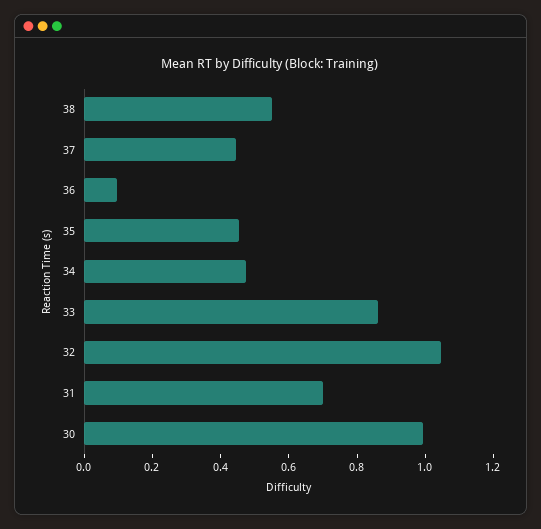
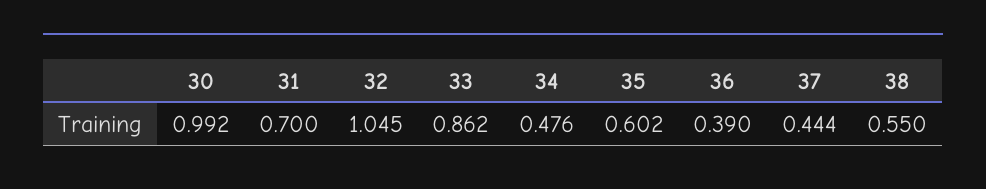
36: 0.1 -> 0.39
35: 0.45 -> 0.602

